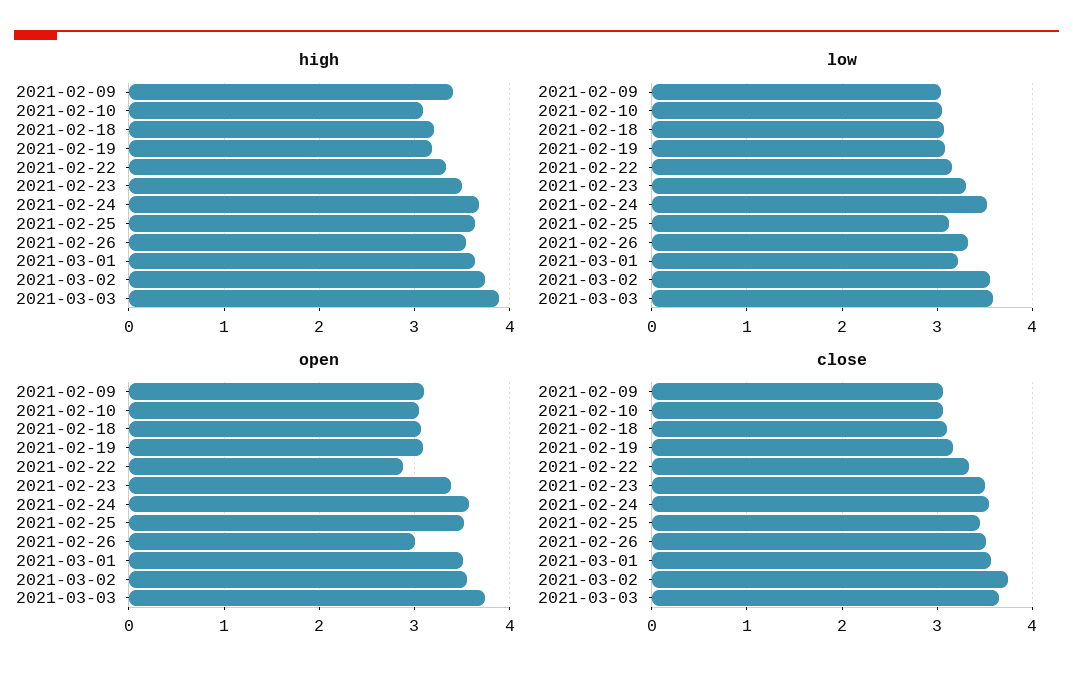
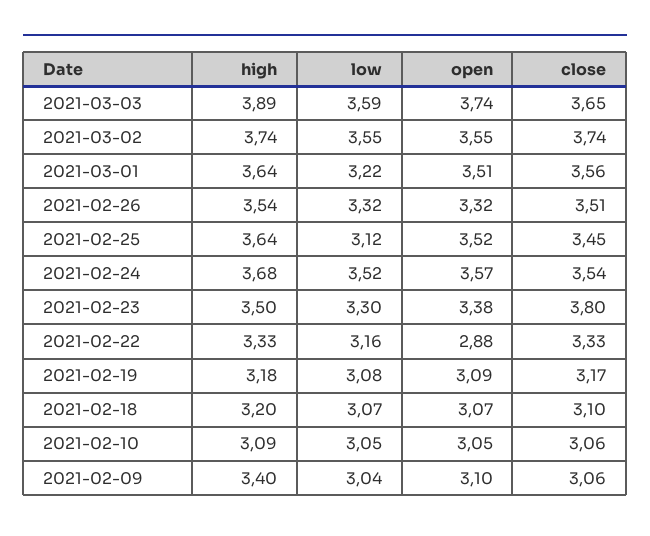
open, 2021-02-26: 3 -> 3.32
close, 2021-02-23: 3.5 -> 3.8

